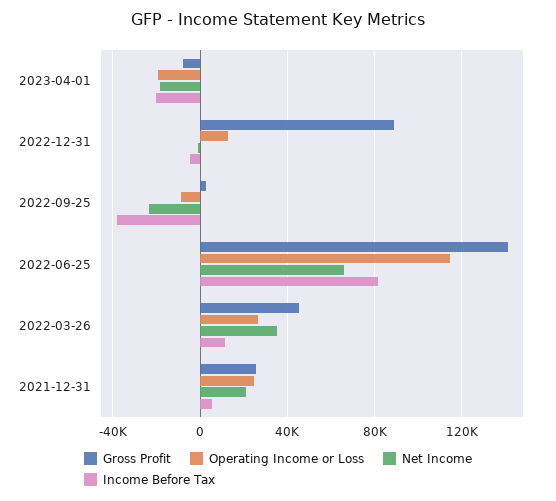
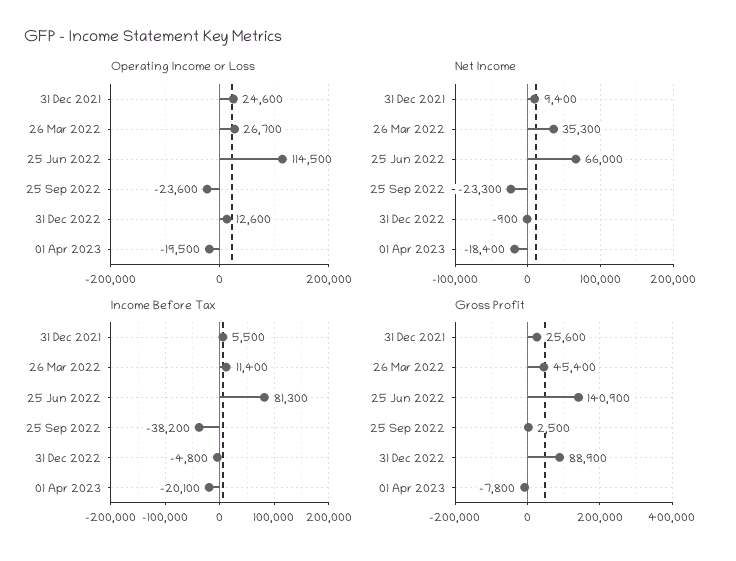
Operating Income or Loss, 2022-09-25: -10000 -> -23600
Net Income, 2021-12-31: 20000 -> 9400

